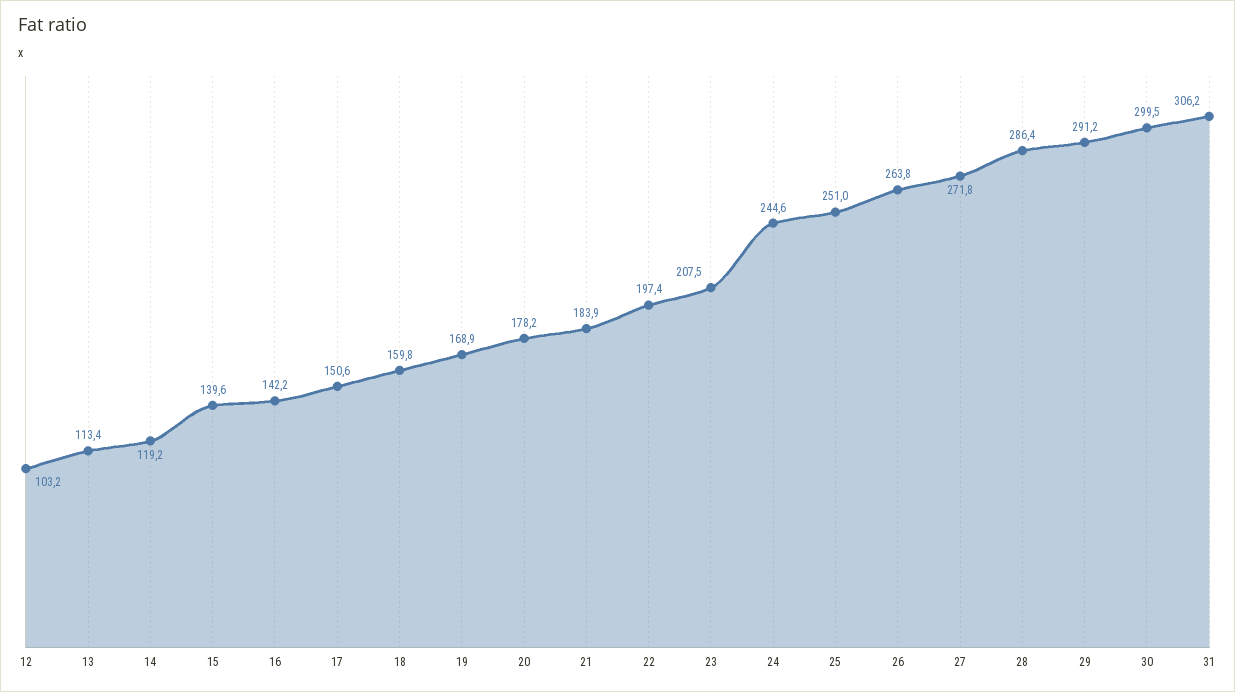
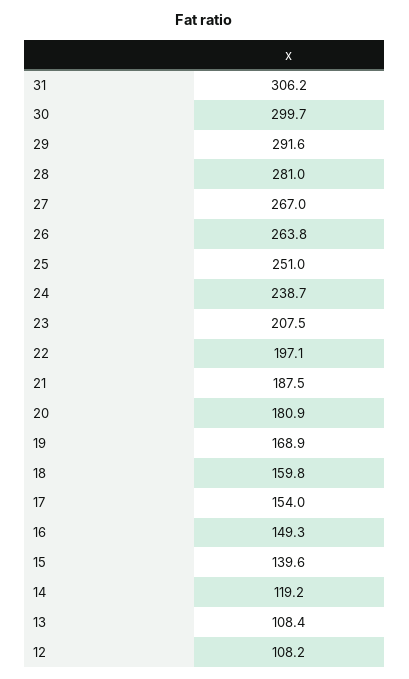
12: 103.2 -> 108.2
13: 113.4 -> 108.4
16: 142.2 -> 149.3
17: 150.6 -> 154
20: 178.2 -> 180.9
21: 183.9 -> 187.5
22: 197.4 -> 197.1
24: 244.6 -> 238.7
27: 271.8 -> 267
28: 286.4 -> 281
29: 291.2 -> 291.6
30: 299.5 -> 299.7

